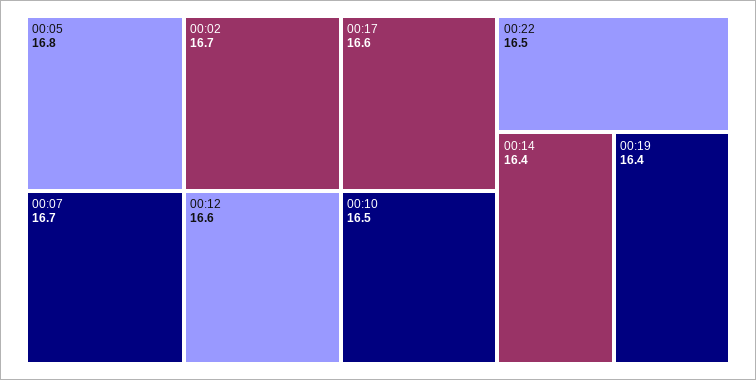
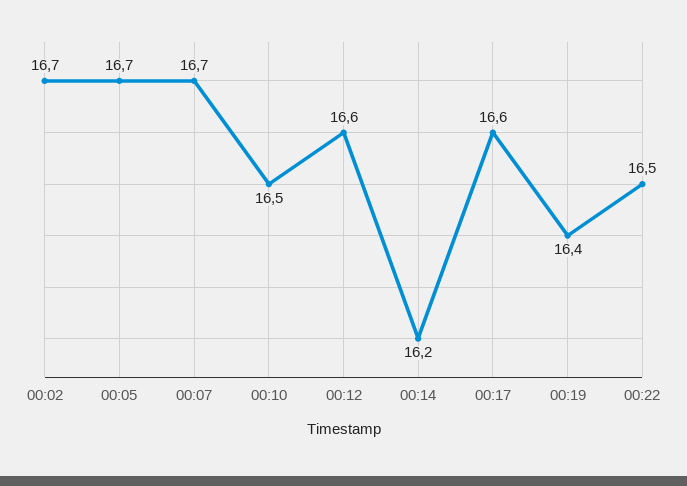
00:05: 16.8 -> 16.7
00:14: 16.4 -> 16.2

